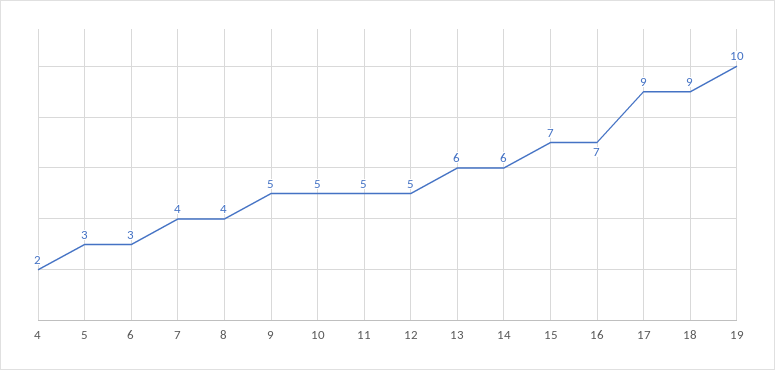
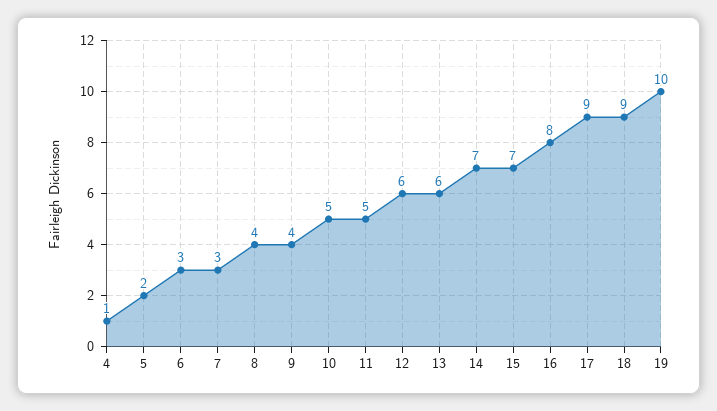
4: 2 -> 1
5: 3 -> 2
7: 4 -> 3
9: 5 -> 4
12: 5 -> 6
14: 6 -> 7
16: 7 -> 8

